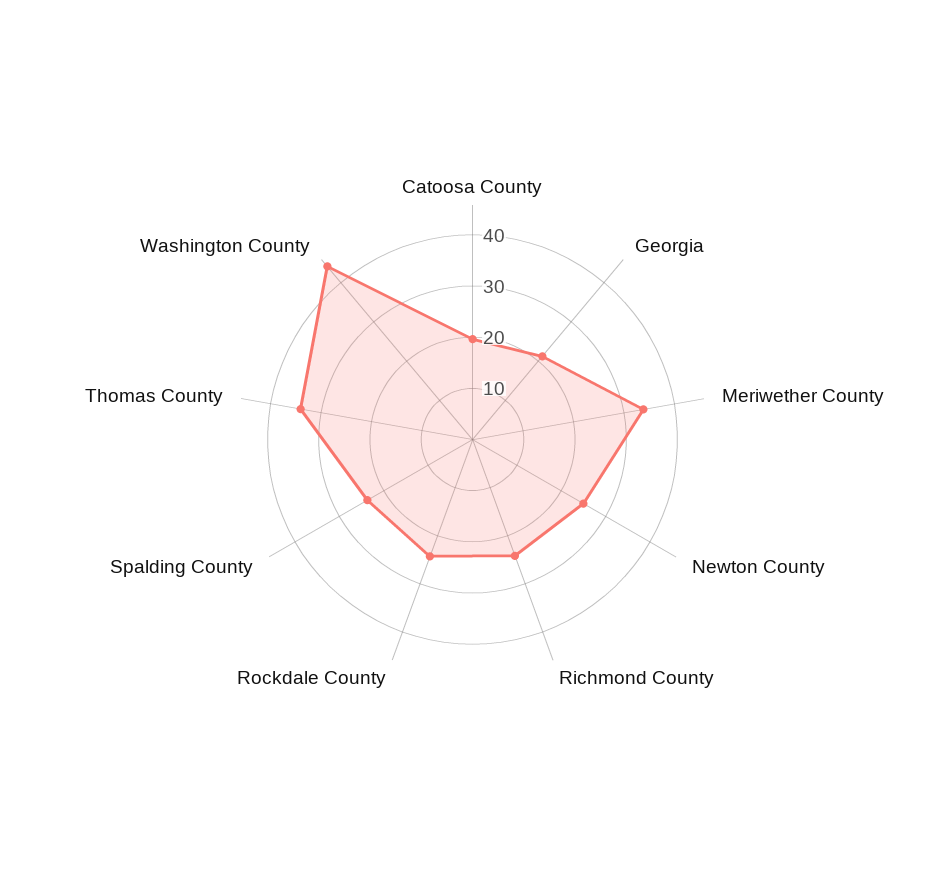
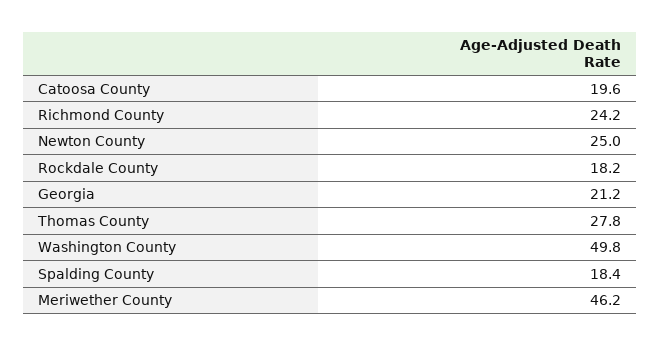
Meriwether County: 34 -> 46.2
Rockdale County: 24 -> 18.2
Spalding County: 24 -> 18.4
Thomas County: 34 -> 27.8
Washington County: 44 -> 49.8

